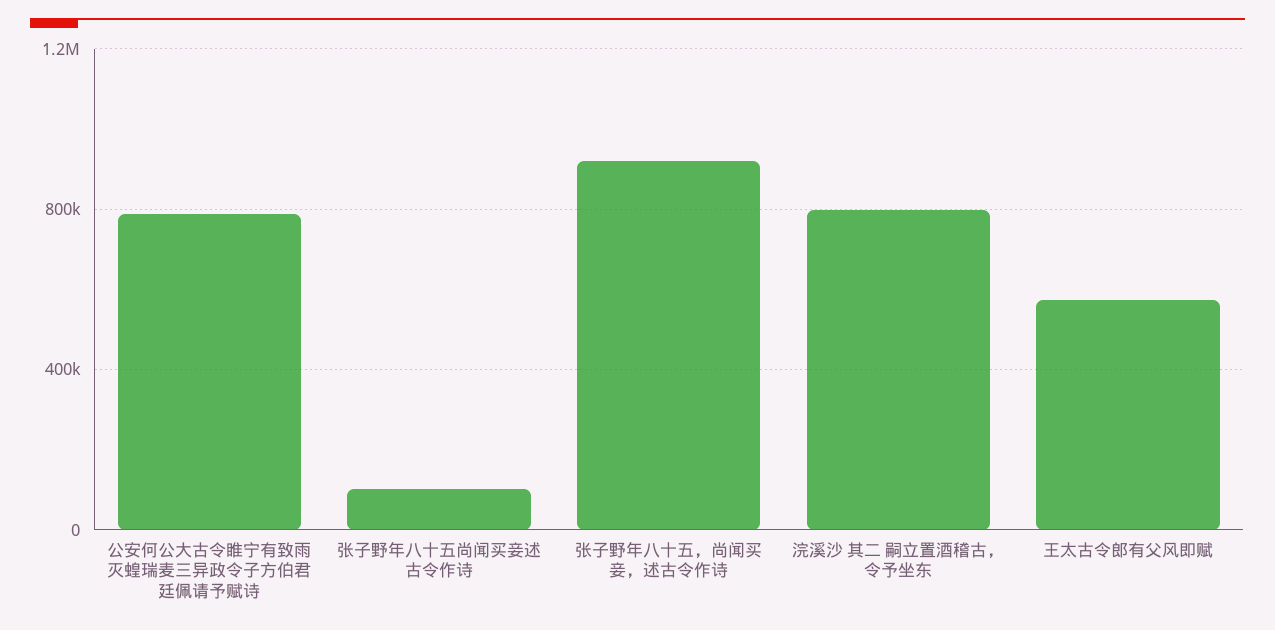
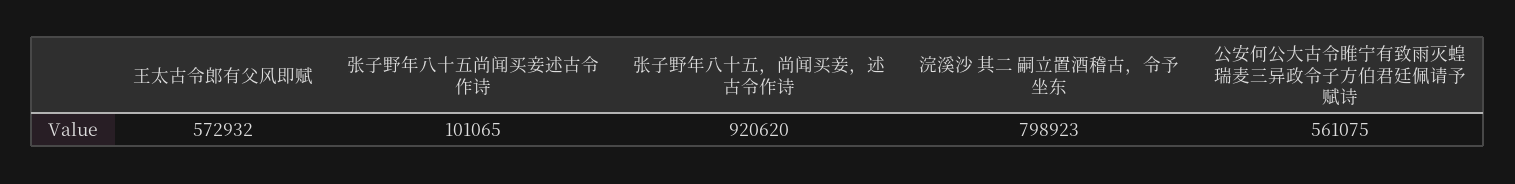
公安何公大古令睢宁有致雨灭蝗瑞麦三异政令子方伯君廷佩请予赋诗: 800000 -> 561075

